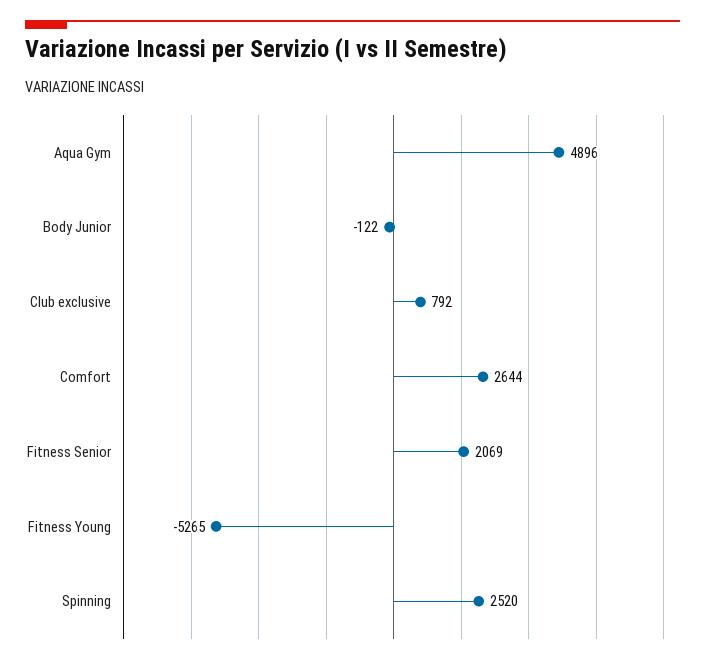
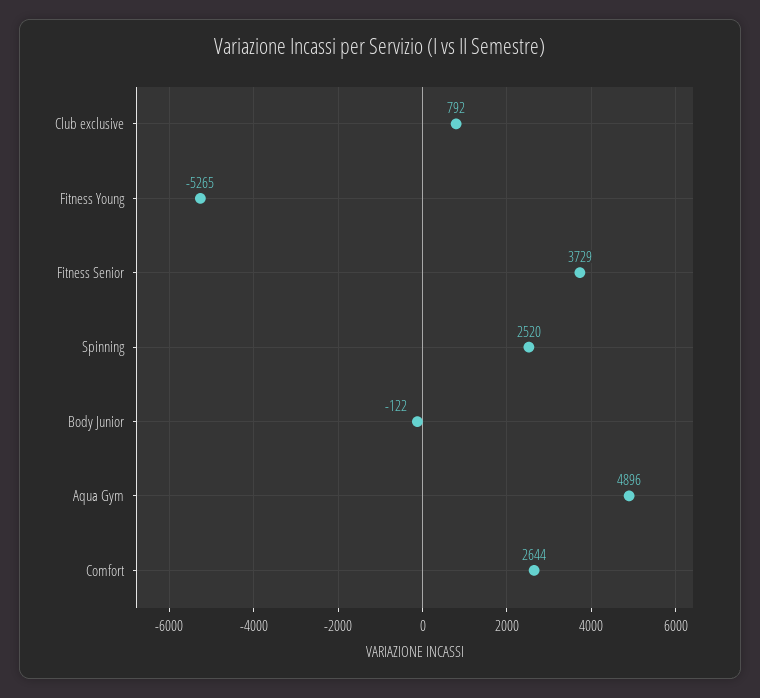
Fitness Senior: 2069 -> 3729

